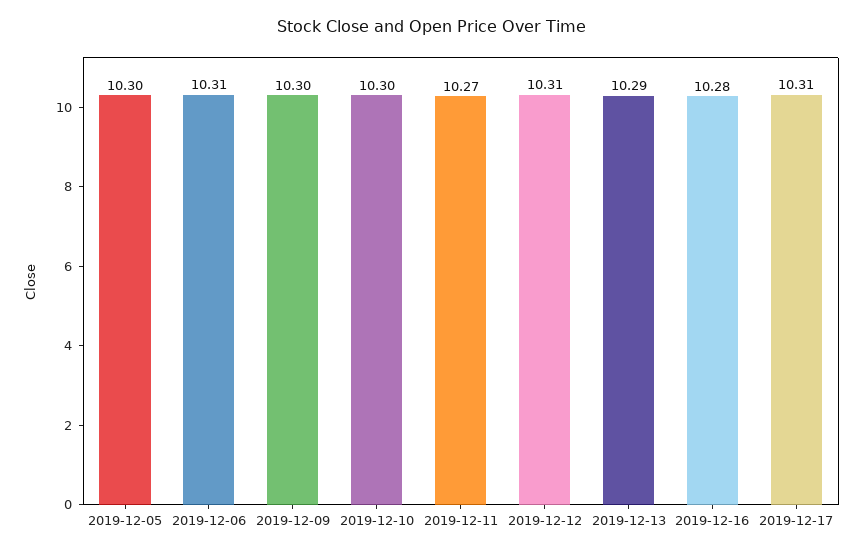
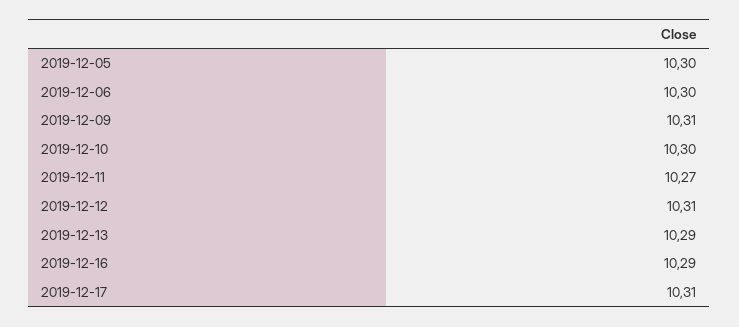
2019-12-06: 10.31 -> 10.3
2019-12-09: 10.3 -> 10.31
2019-12-16: 10.28 -> 10.29

